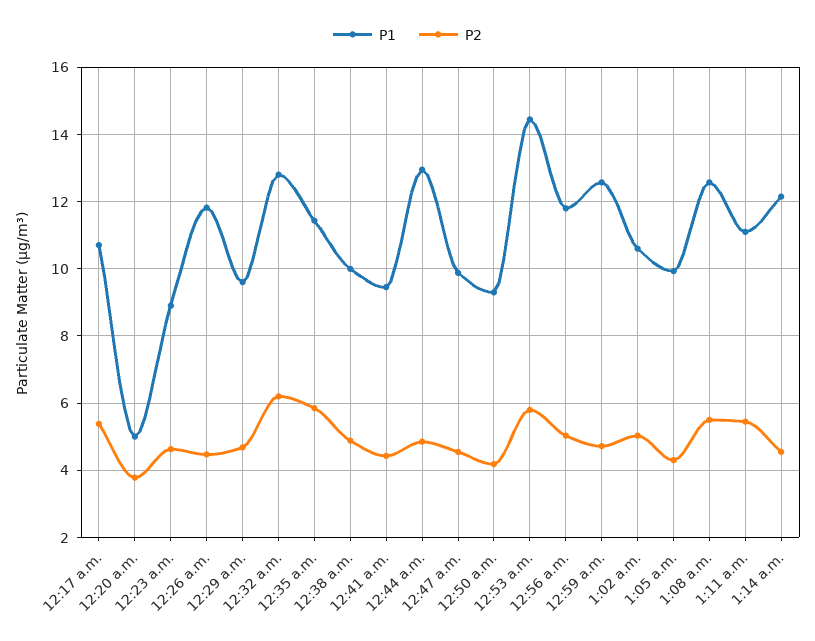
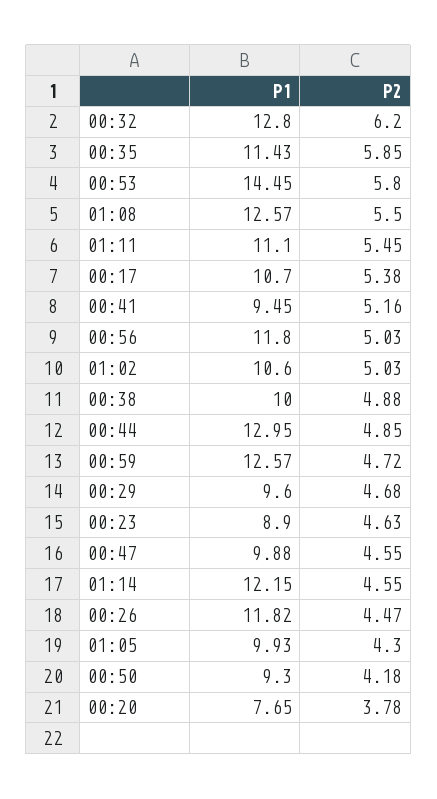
P1, 12:20 a.m.: 5 -> 7.65
P2, 12:41 a.m.: 4.4 -> 5.16

